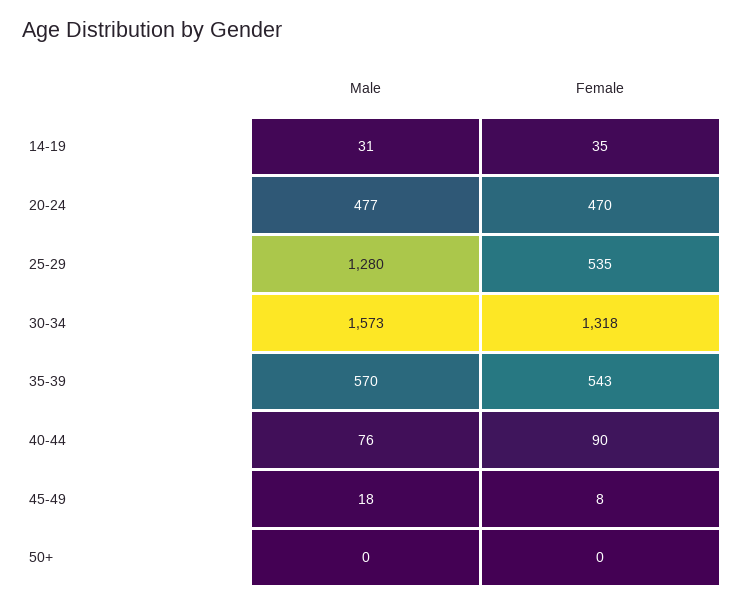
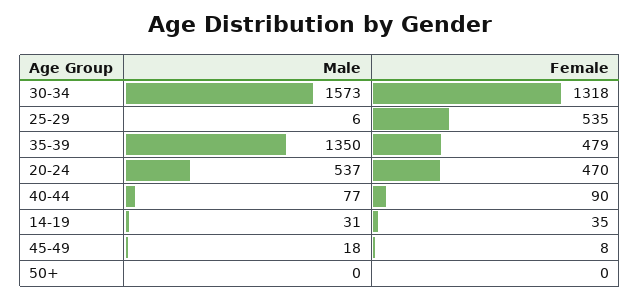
Male, 20-24: 477 -> 537
Male, 25-29: 1280 -> 6
Male, 35-39: 570 -> 1350
Female, 35-39: 543 -> 479
Male, 40-44: 76 -> 77

